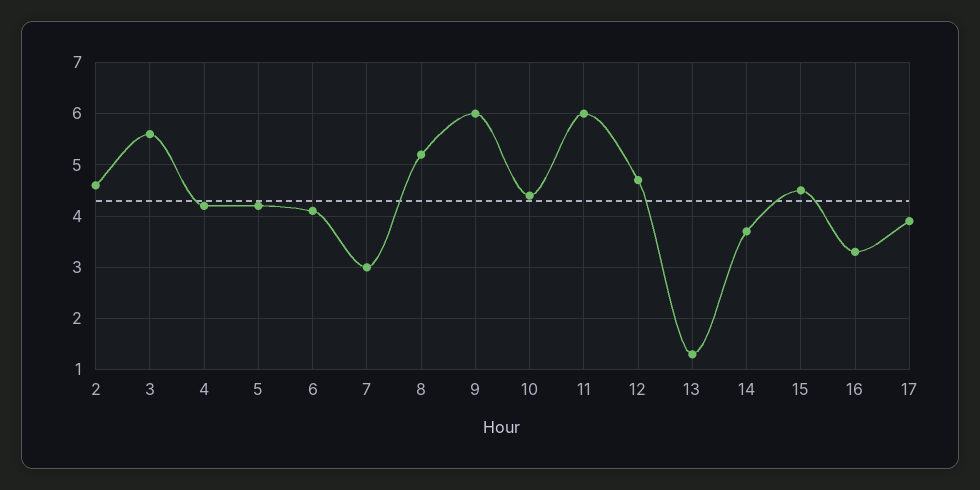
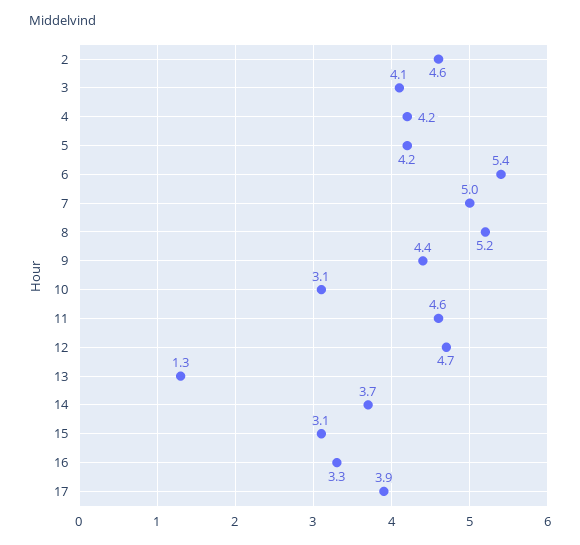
3: 5.5 -> 4.1
6: 4 -> 5.4
7: 3 -> 5
9: 6 -> 4.4
10: 4.5 -> 3.1
11: 6 -> 4.6
15: 4.5 -> 3.1

